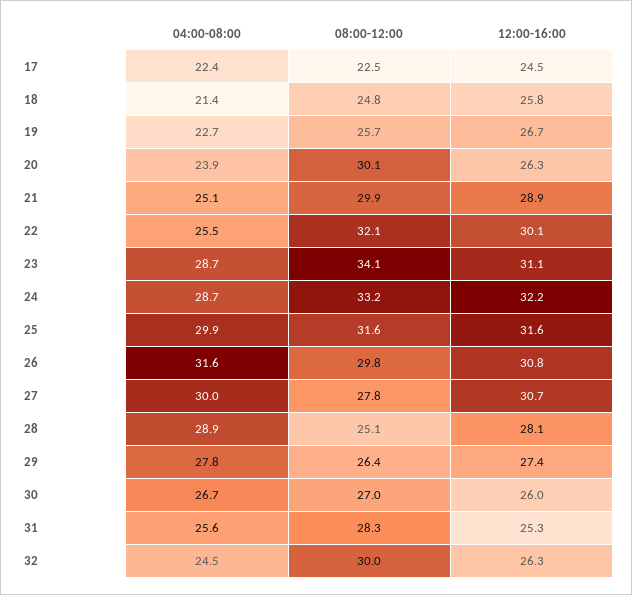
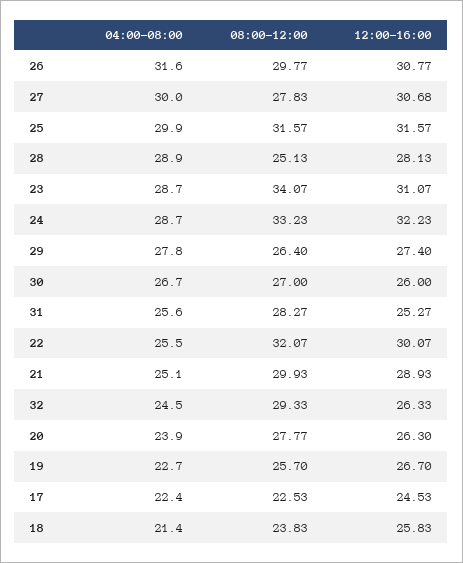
08:00-12:00, 18: 24.8 -> 23.83
08:00-12:00, 20: 30.1 -> 27.77
08:00-12:00, 32: 30 -> 29.33

